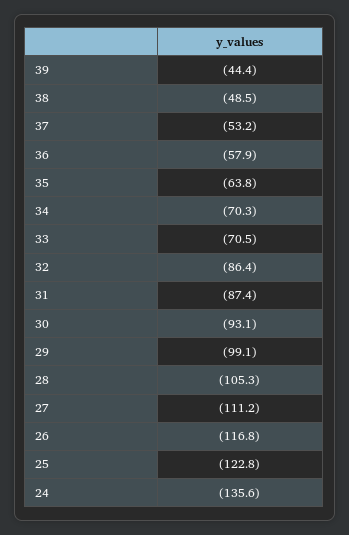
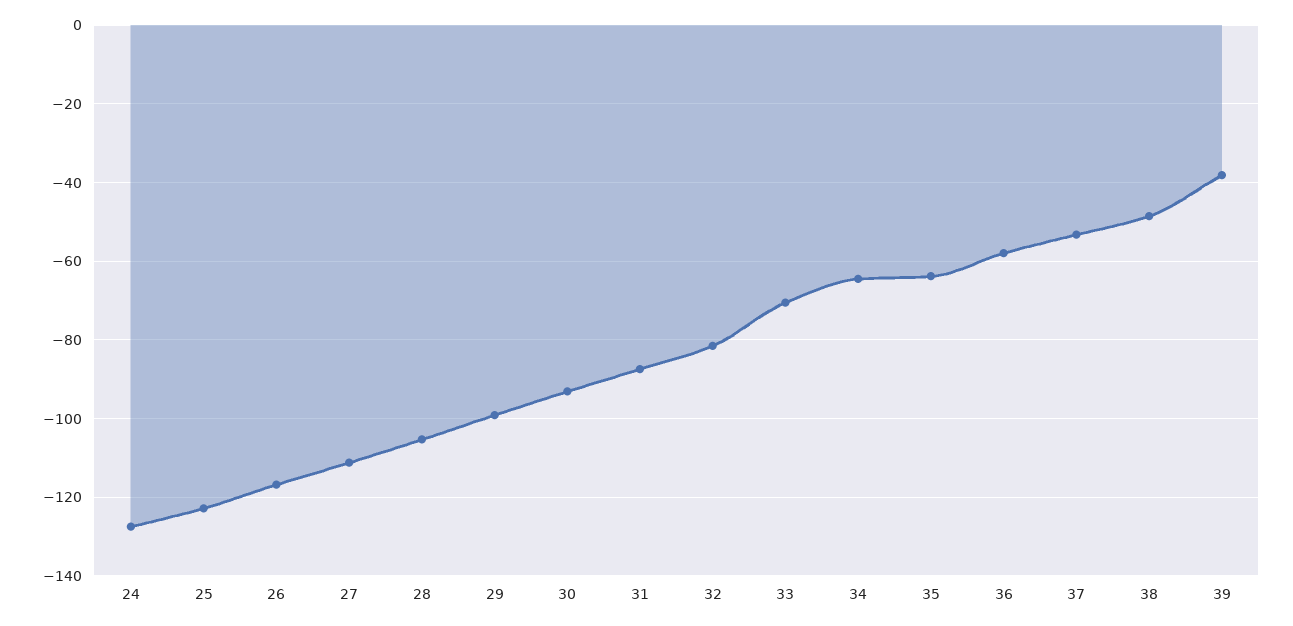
39: -44.4 -> -38
34: -70.3 -> -64
32: -86.4 -> -82
24: -135.6 -> -128

